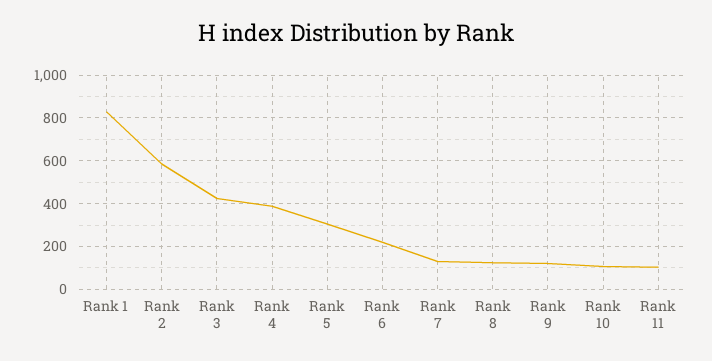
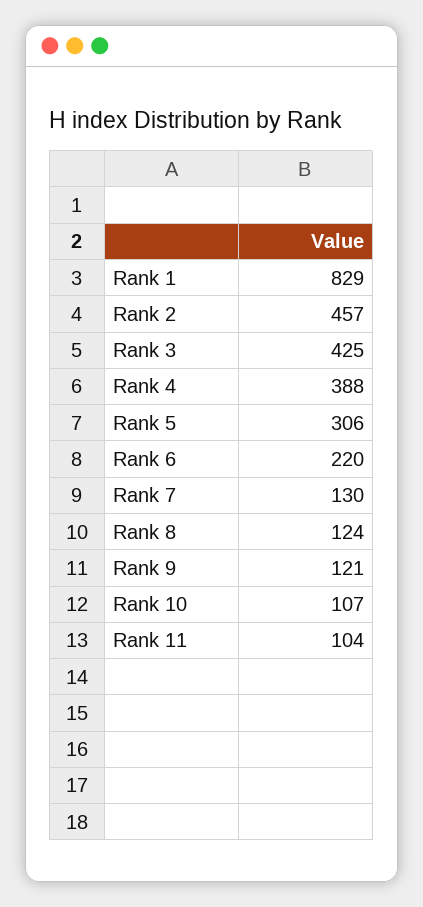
Rank 2: 600 -> 457

